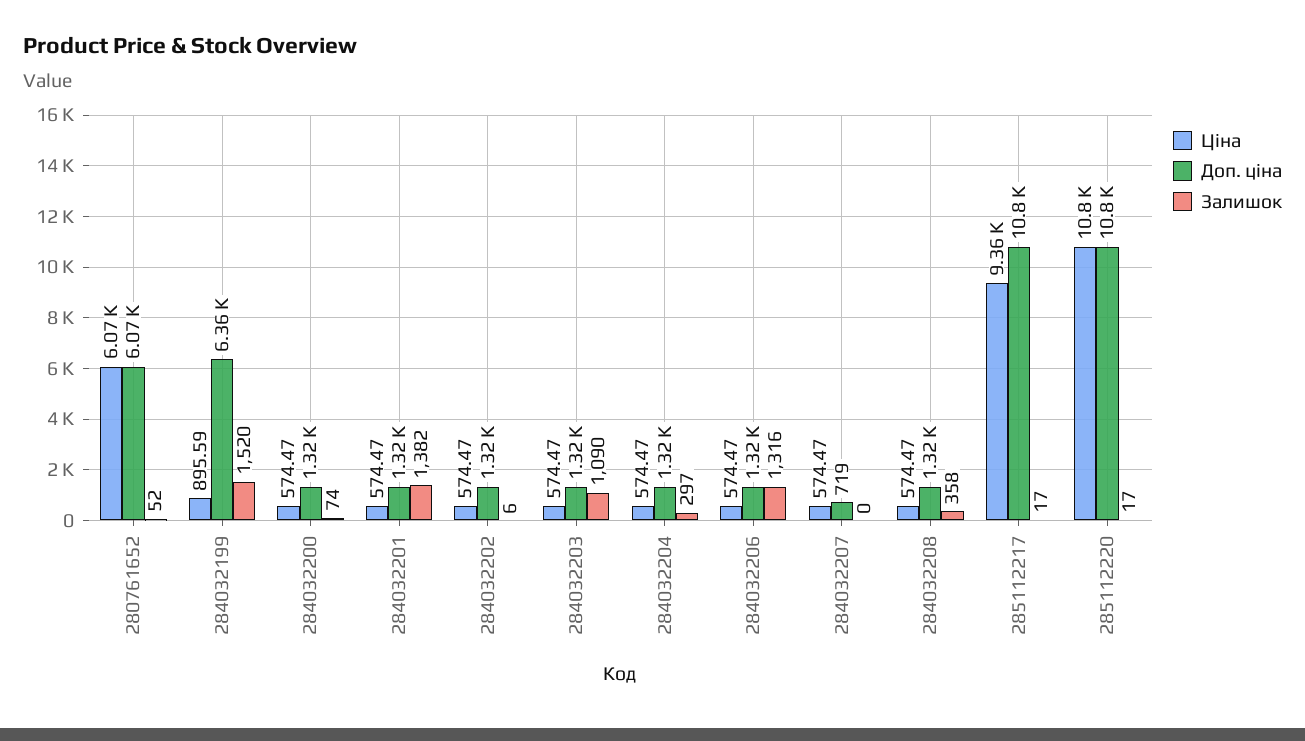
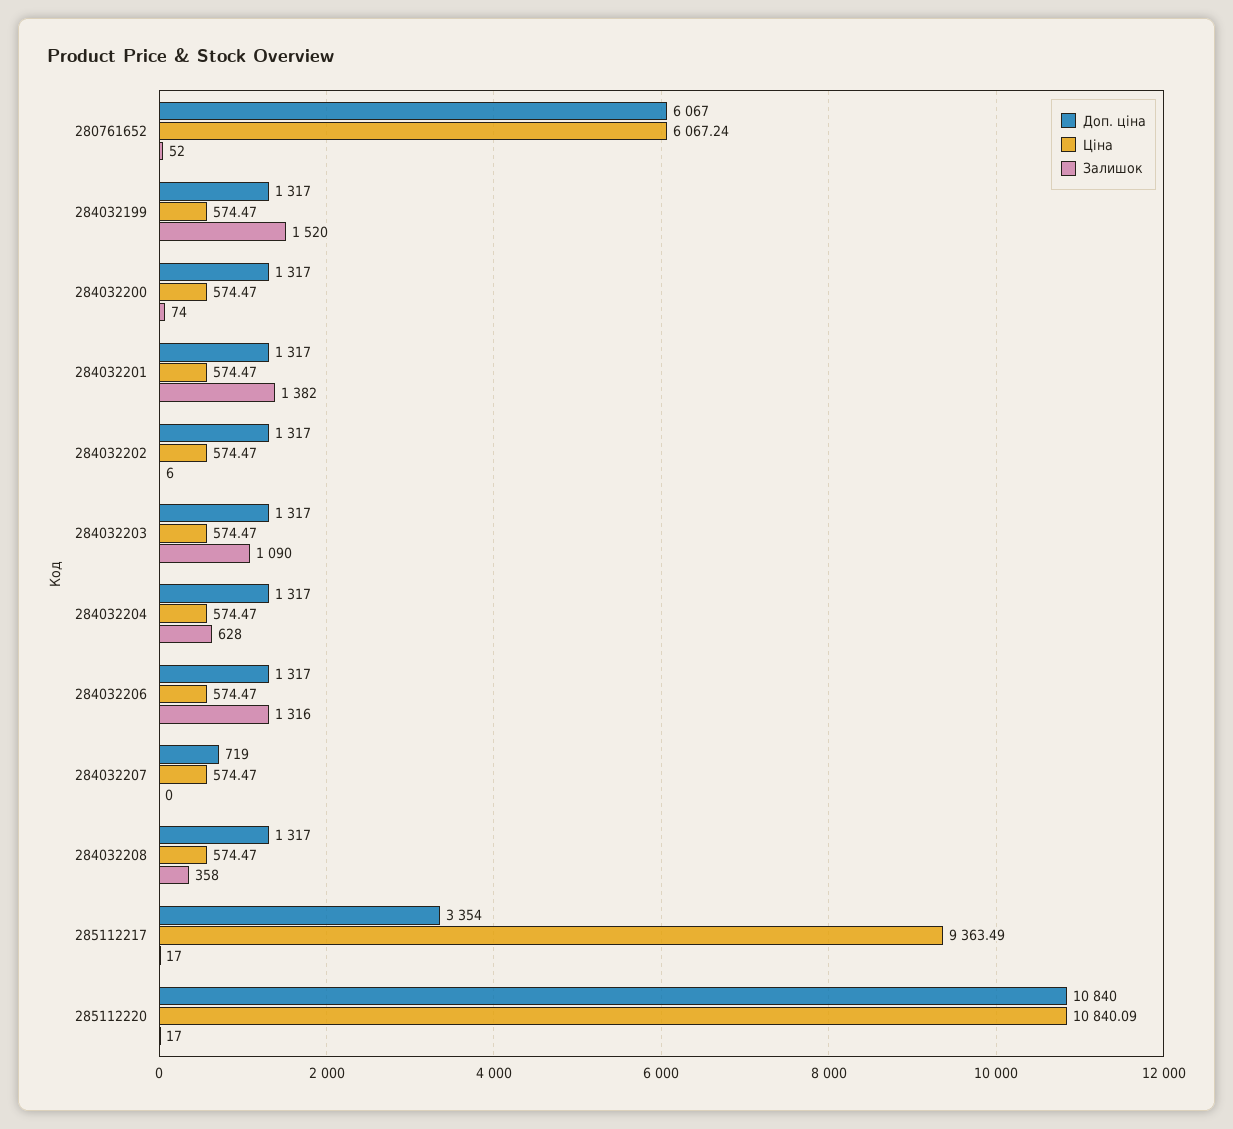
Ціна, 284032199: 895.59 -> 574.47
Доп. ціна, 284032199: 6360 -> 1317
Залишок, 284032204: 297 -> 628
Доп. ціна, 285112217: 10800 -> 3354

